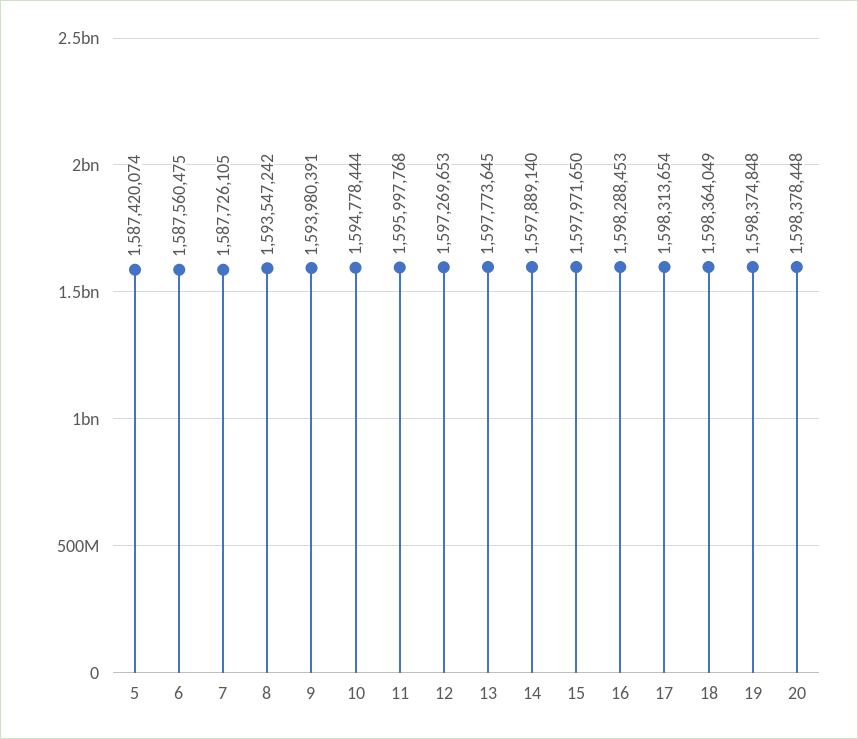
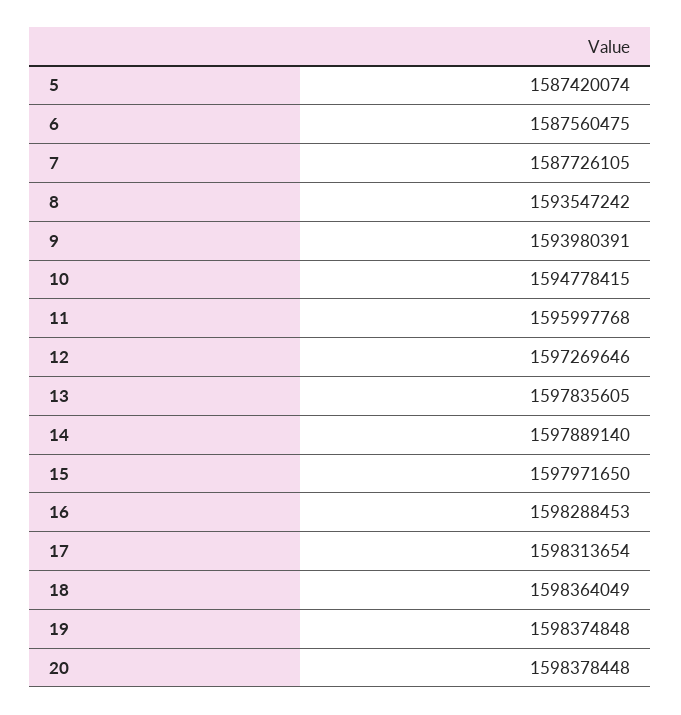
10: 1594778444 -> 1594778415
12: 1597269653 -> 1597269646
13: 1597773645 -> 1597835605

